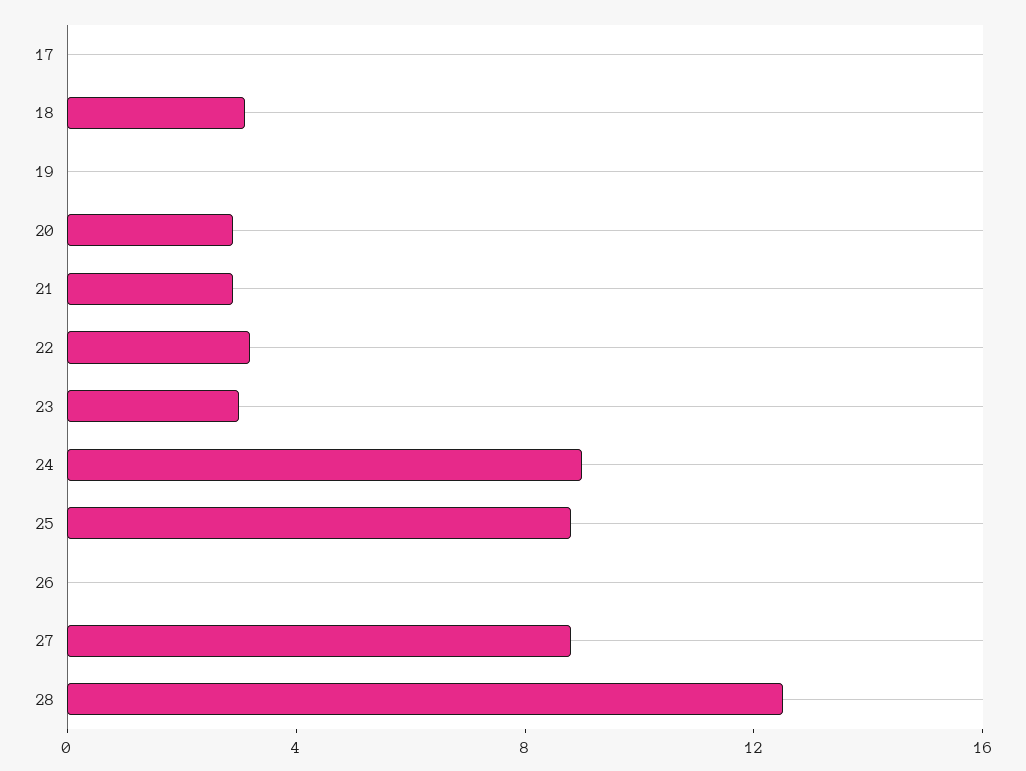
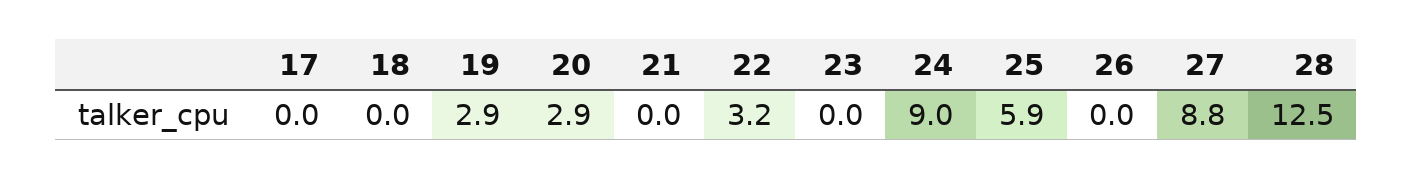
18: 3 -> 0
19: 0 -> 2.9
21: 3 -> 0
23: 3 -> 0
25: 9 -> 5.9

